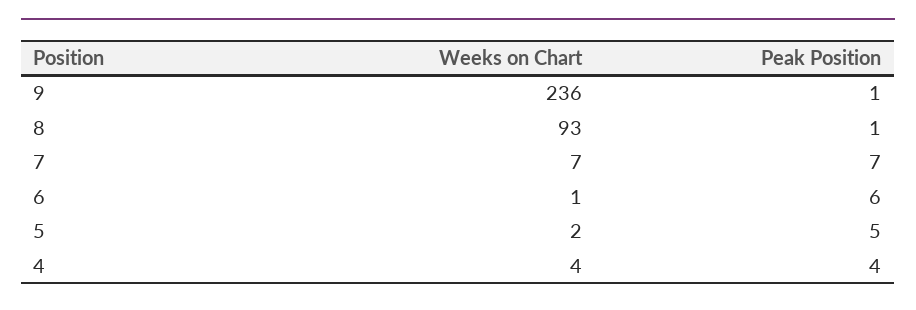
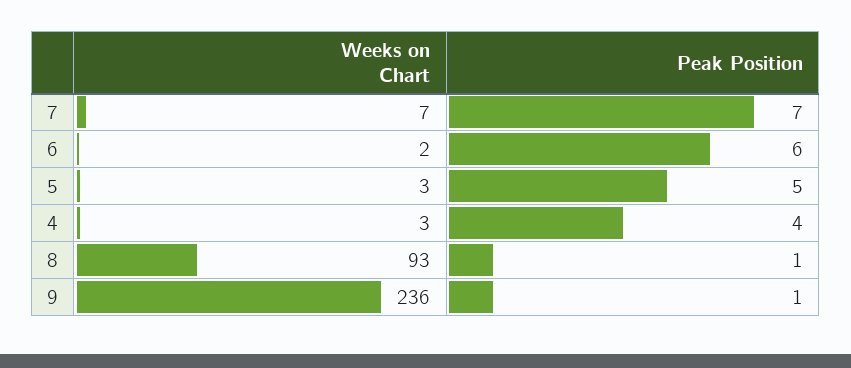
Weeks on Chart, 6: 1 -> 2
Weeks on Chart, 5: 2 -> 3
Weeks on Chart, 4: 4 -> 3

